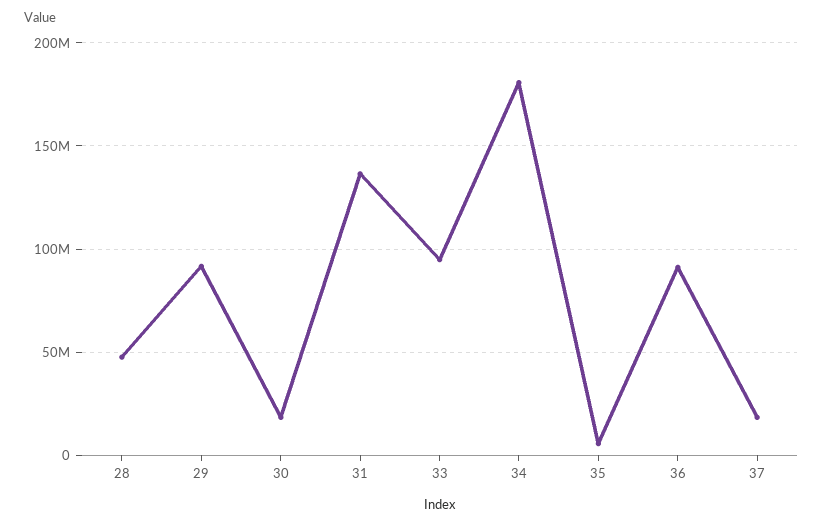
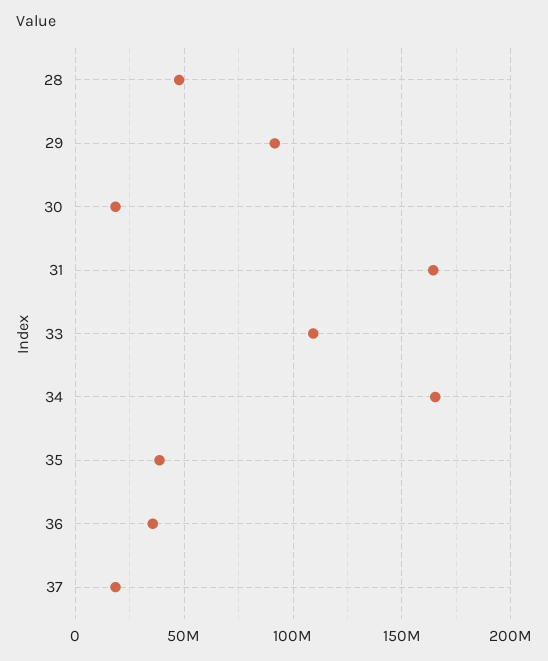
31: 135000000 -> 165000000
33: 95000000 -> 110000000
34: 180000000 -> 165000000
35: 5000000 -> 40000000
36: 90000000 -> 35000000

